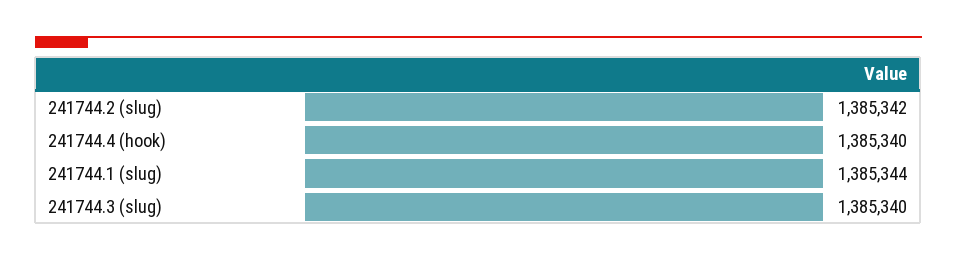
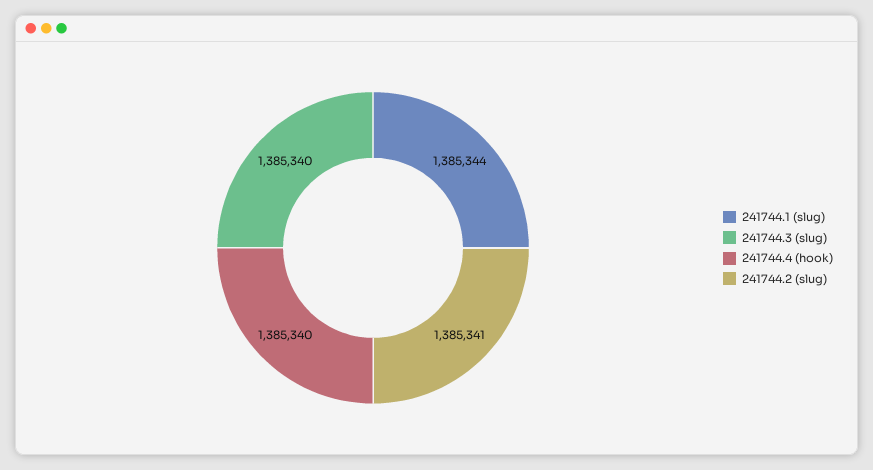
241744.2 (slug): 1385342 -> 1385341

